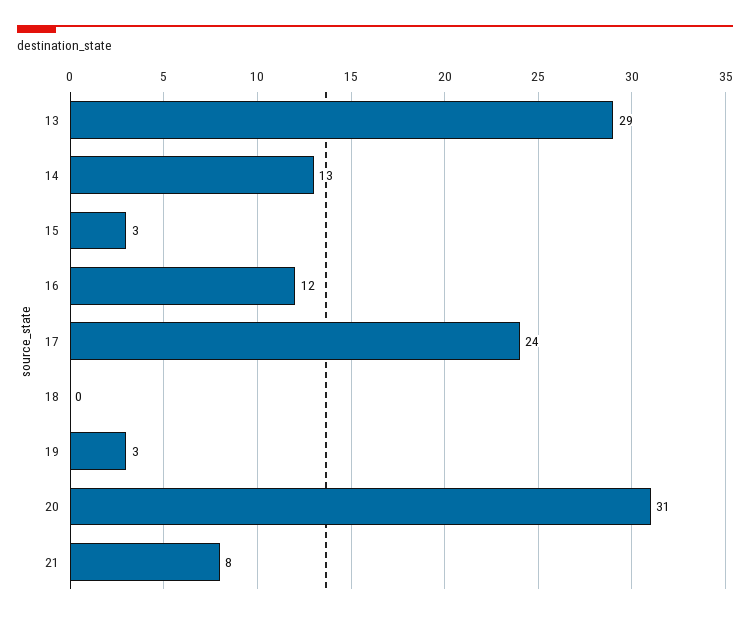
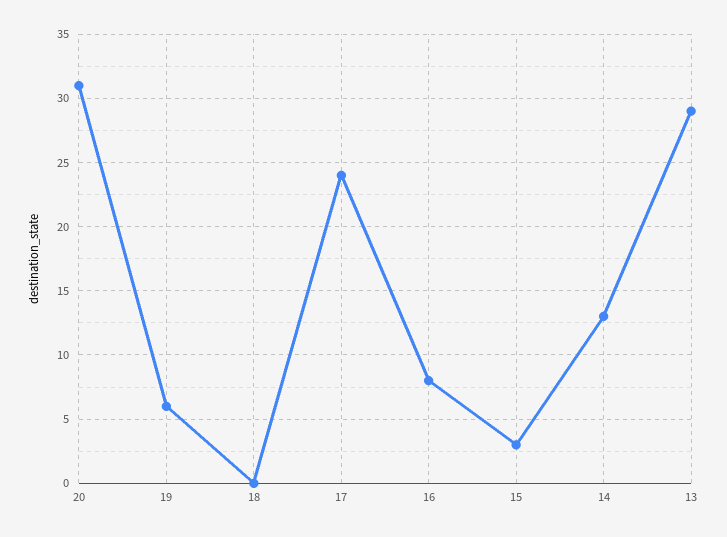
16: 12 -> 8
19: 3 -> 6
21: 8 -> none

